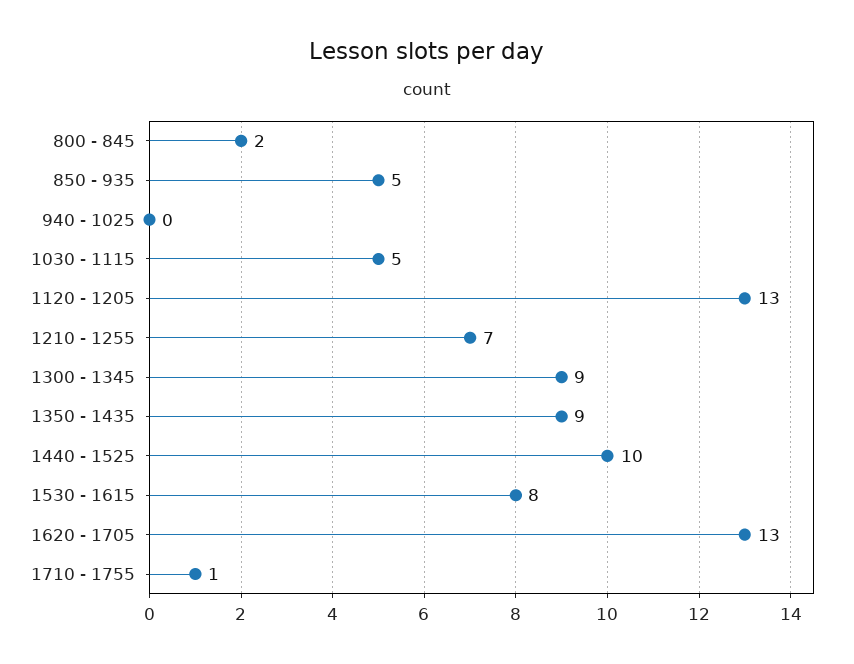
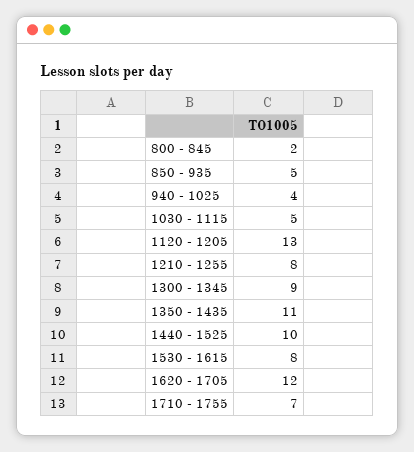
940 - 1025: 0 -> 4
1210 - 1255: 7 -> 8
1350 - 1435: 9 -> 11
1620 - 1705: 13 -> 12
1710 - 1755: 1 -> 7

